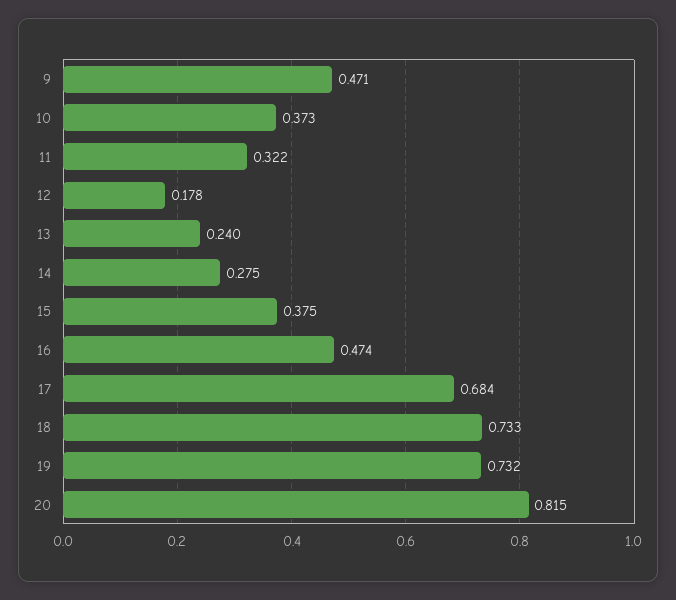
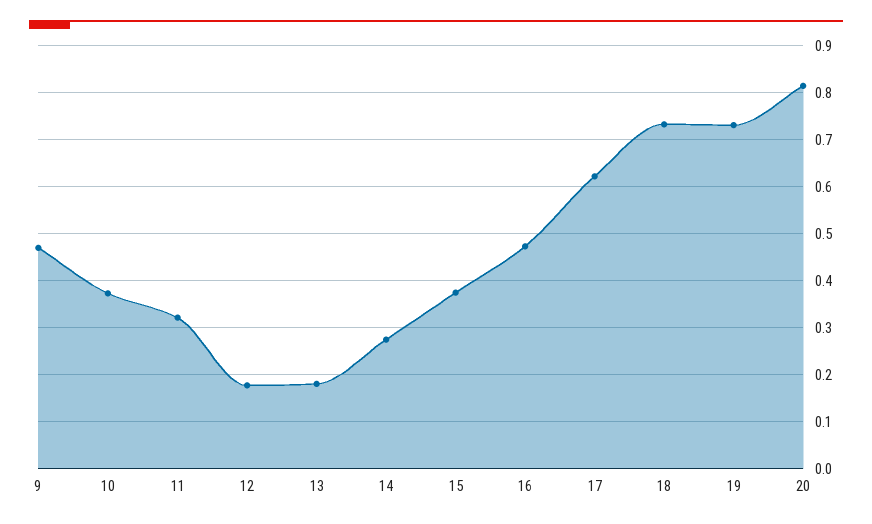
13: 0.24 -> 0.18
17: 0.684 -> 0.62

